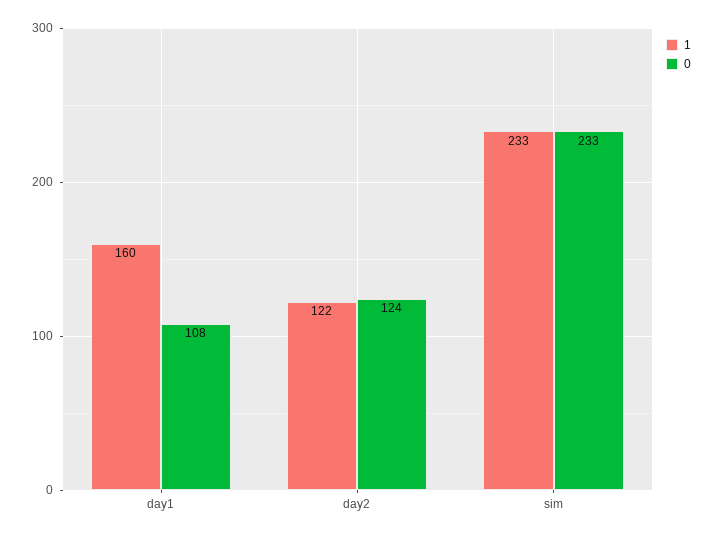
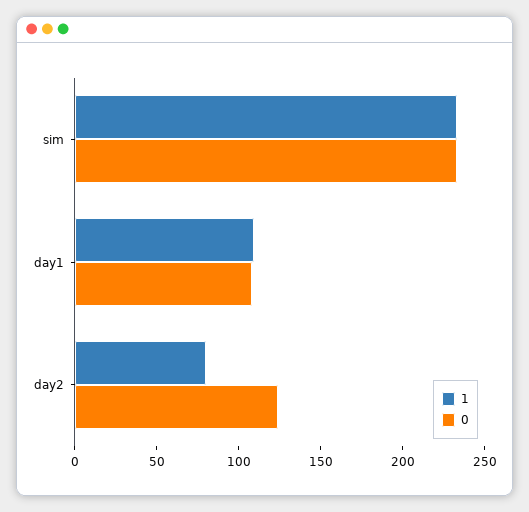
1, day1: 160 -> 110
1, day2: 122 -> 80

